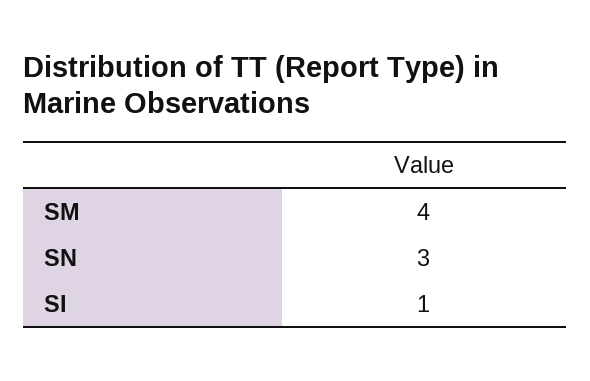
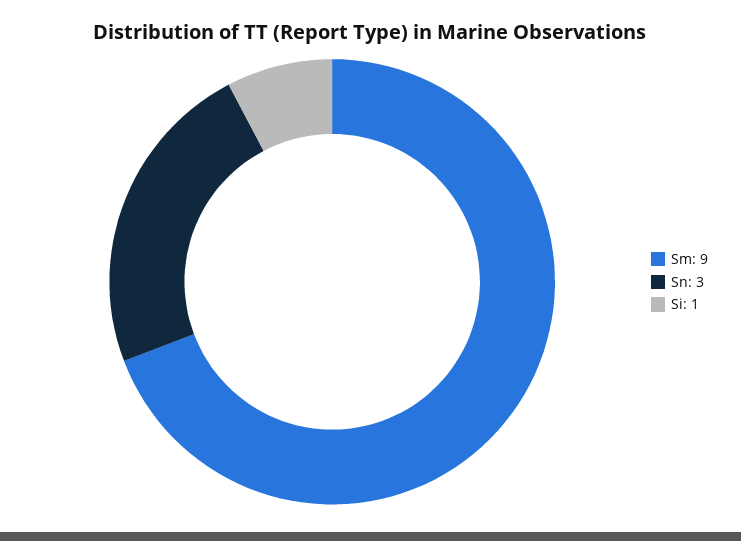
SM: 4 -> 9

